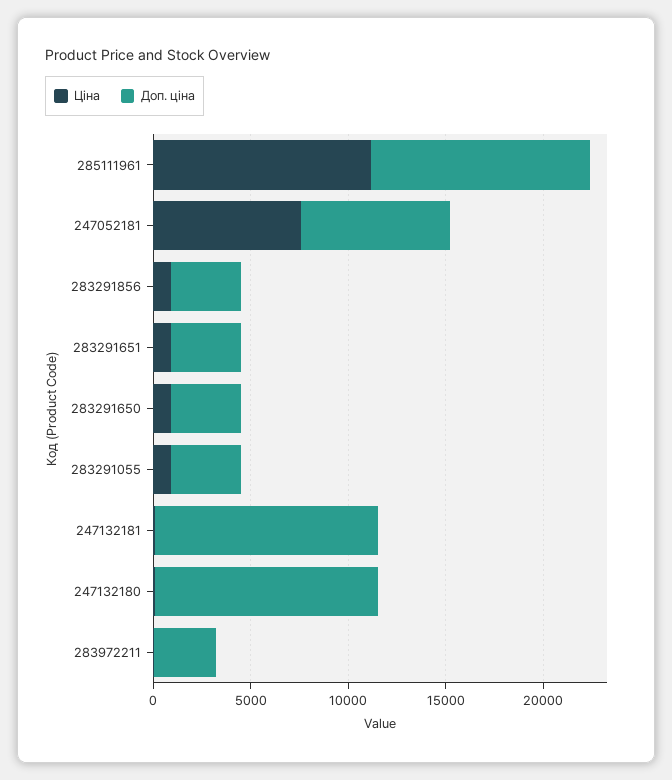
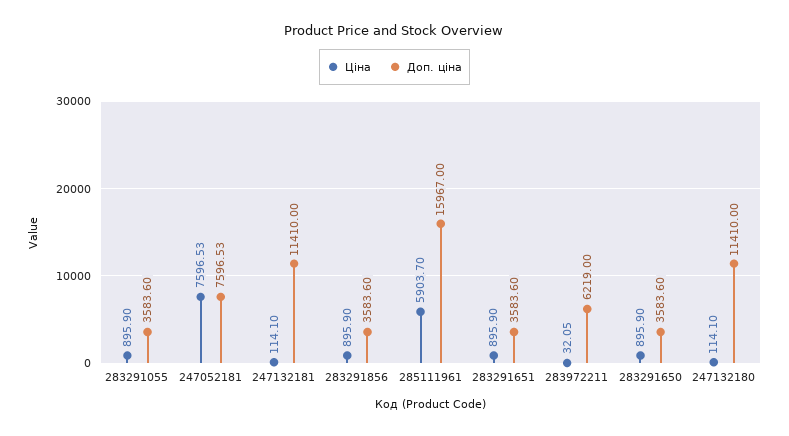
Ціна, 285111961: 11000 -> 5903.7
Доп. ціна, 285111961: 11000 -> 15967
Доп. ціна, 283972211: 3000 -> 6219

